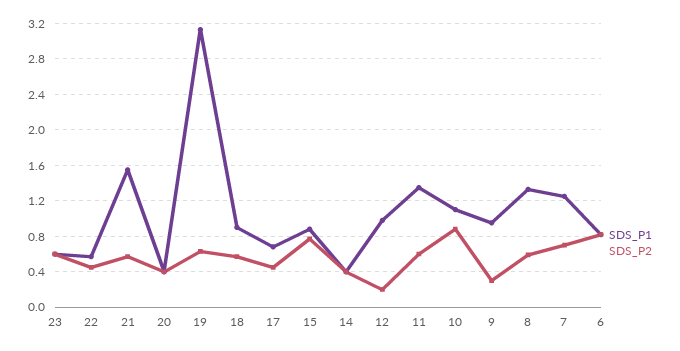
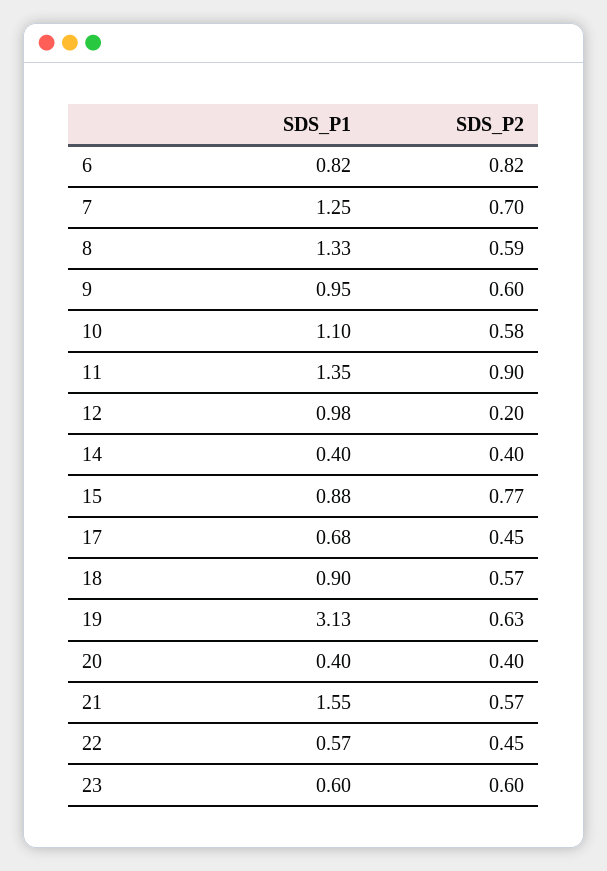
SDS_P2, 11: 0.6 -> 0.9
SDS_P2, 10: 0.9 -> 0.58
SDS_P2, 9: 0.3 -> 0.6

